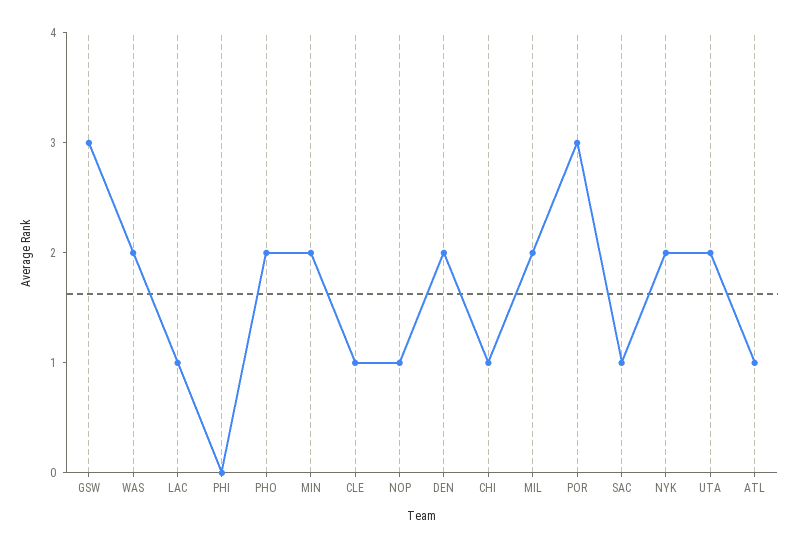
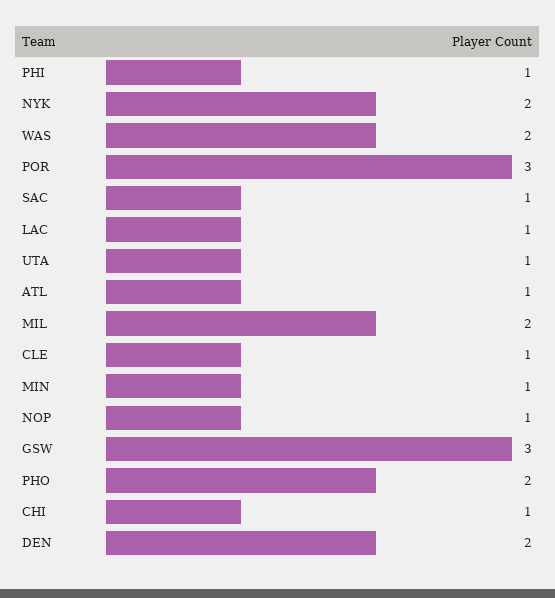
PHI: 0 -> 1
MIN: 2 -> 1
UTA: 2 -> 1

